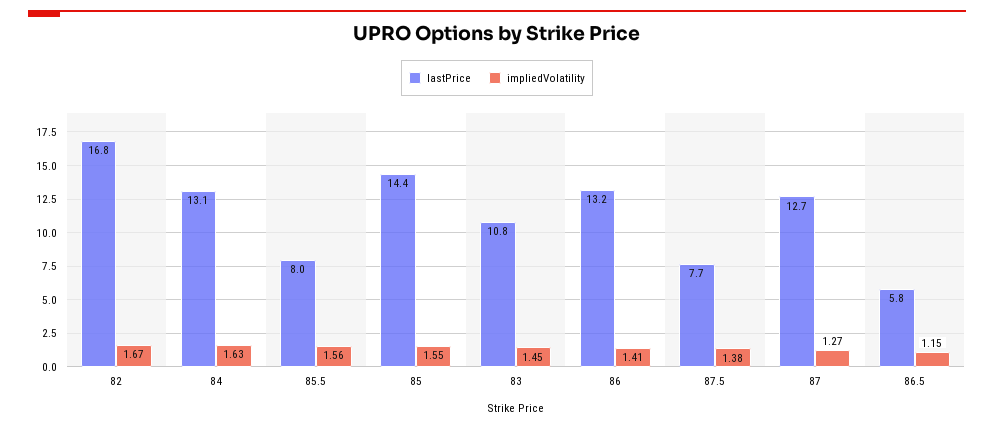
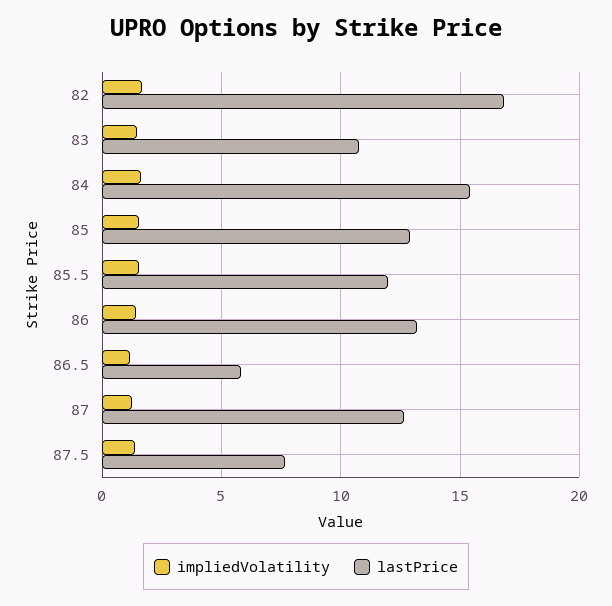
lastPrice, 84: 13.1 -> 15.5
lastPrice, 85.5: 8 -> 12
lastPrice, 85: 14.4 -> 13

